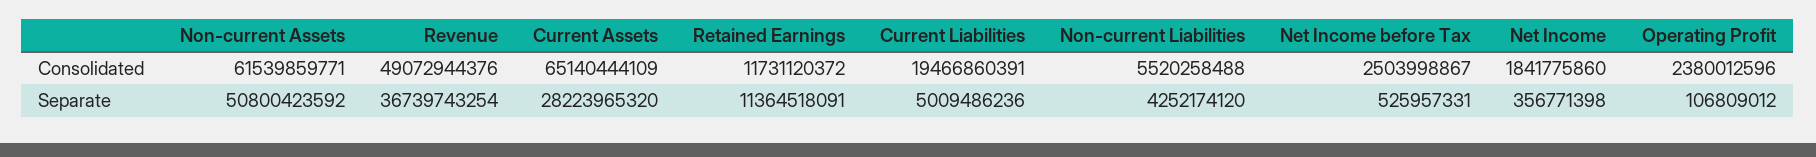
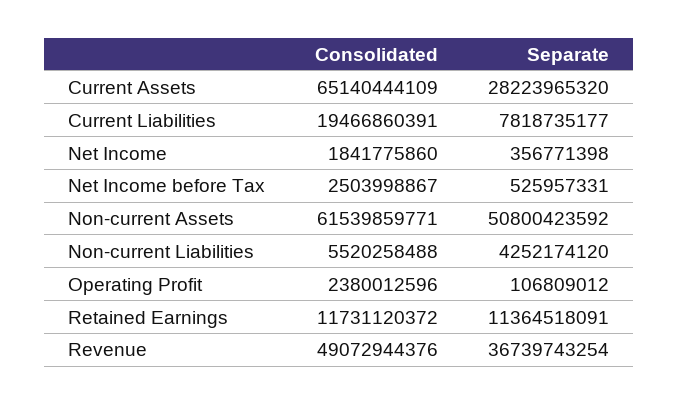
Current Liabilities, Separate: 5009486236 -> 7818735177

